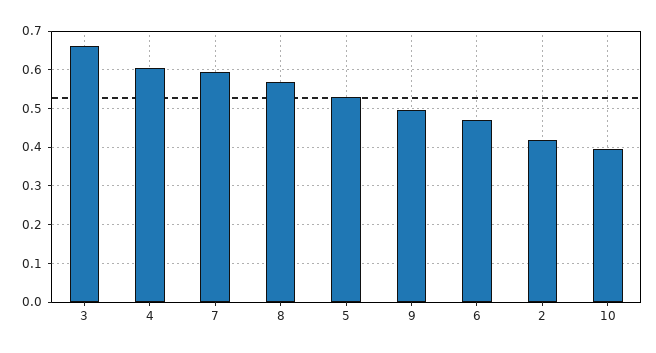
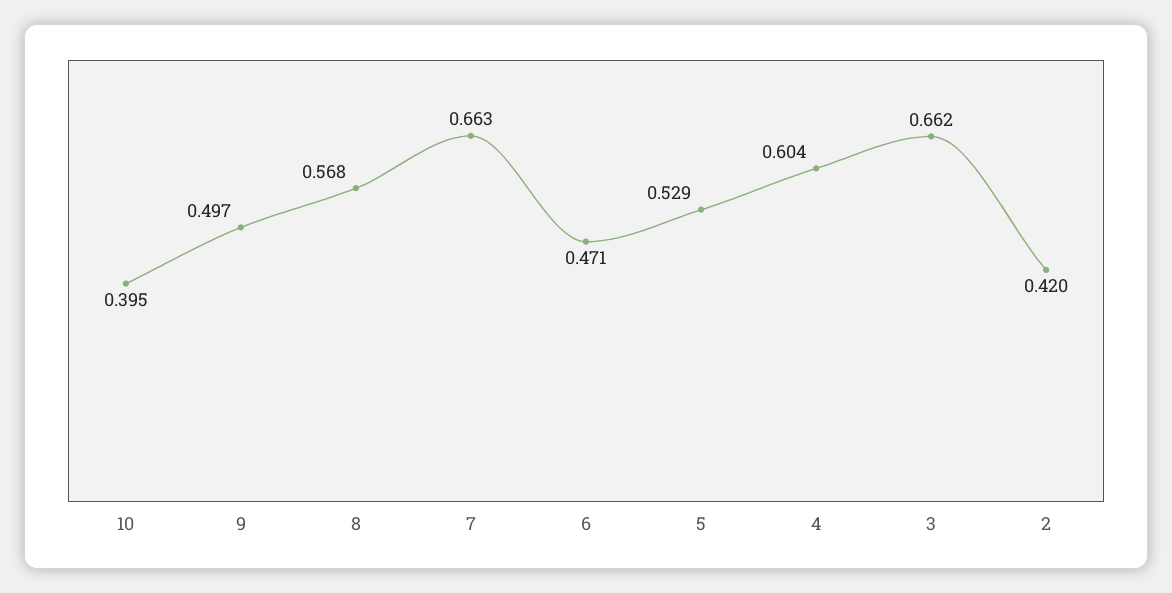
7: 0.6 -> 0.663

